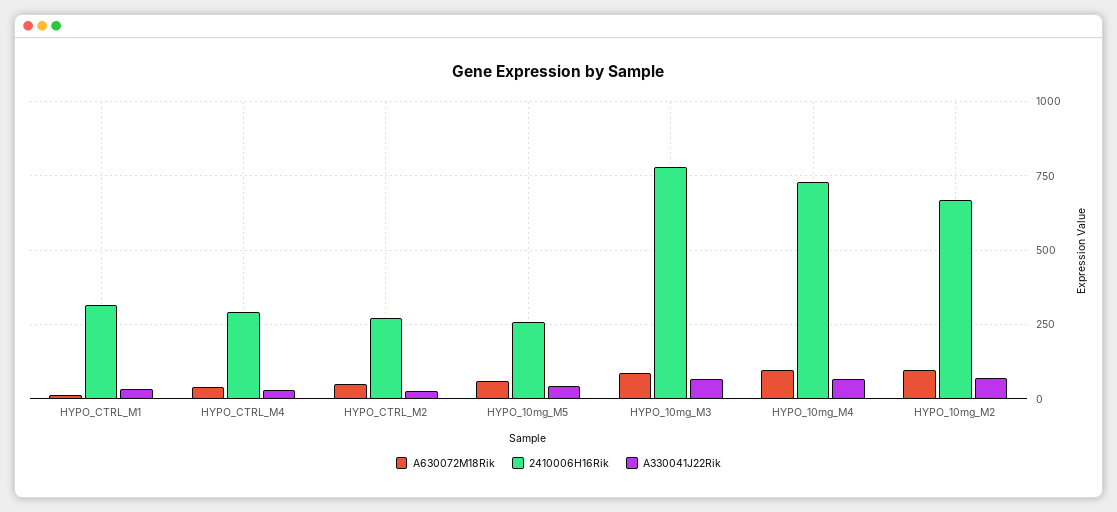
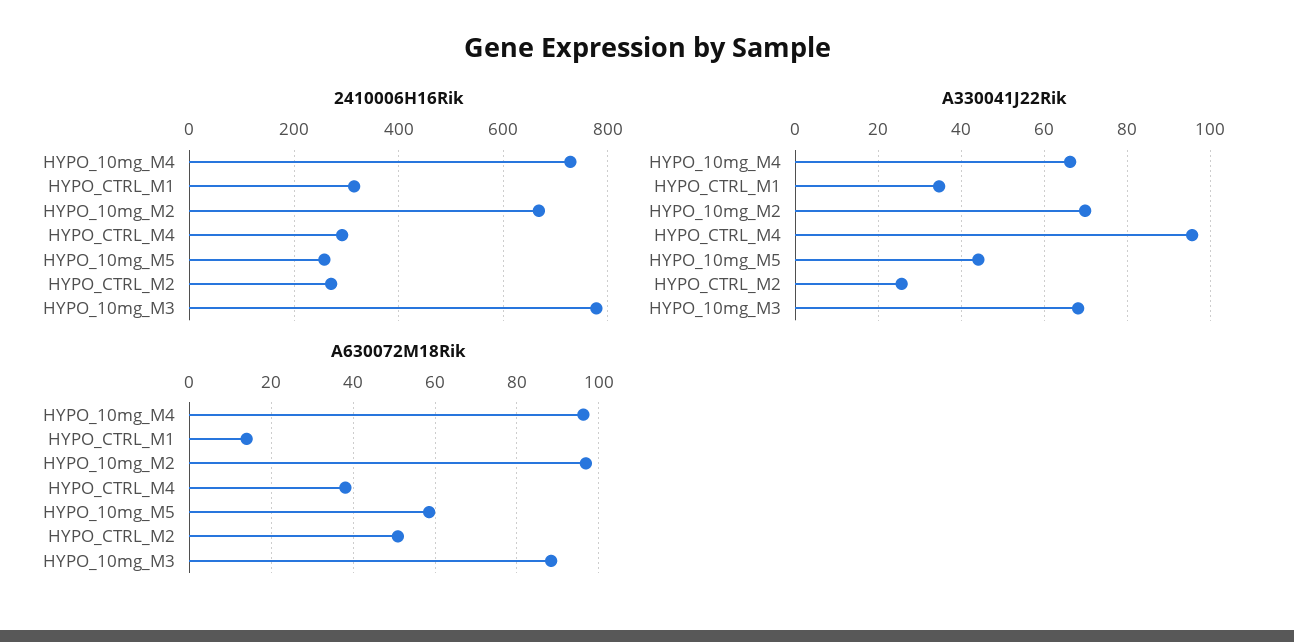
A330041J22Rik, HYPO_CTRL_M4: 25 -> 96

